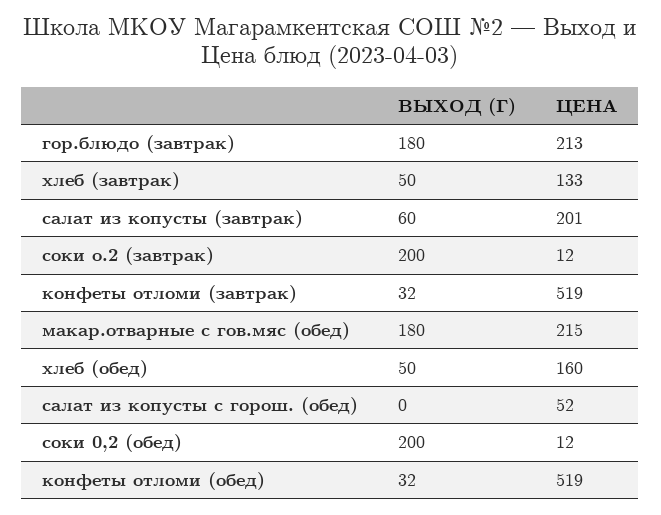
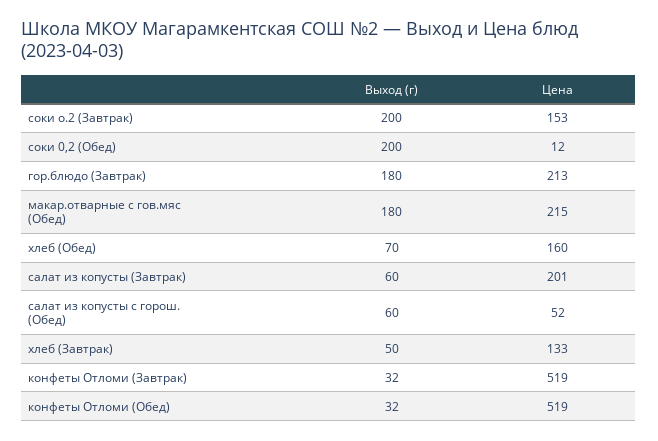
ЦЕНА, соки о.2 (завтрак): 12 -> 153
ВЫХОД (Г), хлеб (обед): 50 -> 70
ВЫХОД (Г), салат из копусты с горош. (обед): 0 -> 60

